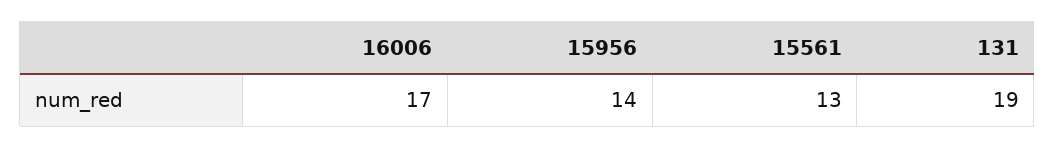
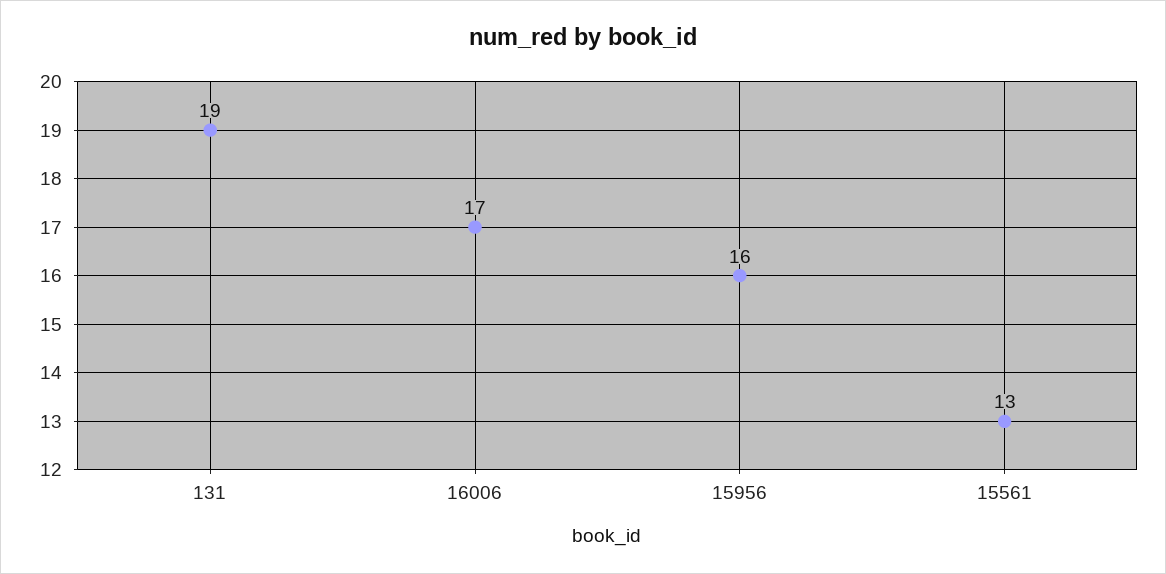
15956: 14 -> 16

